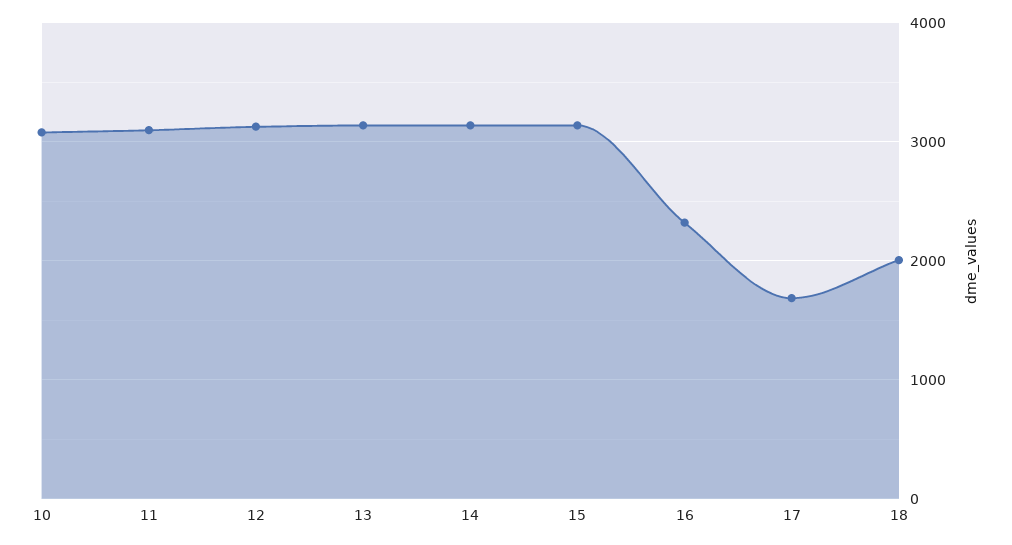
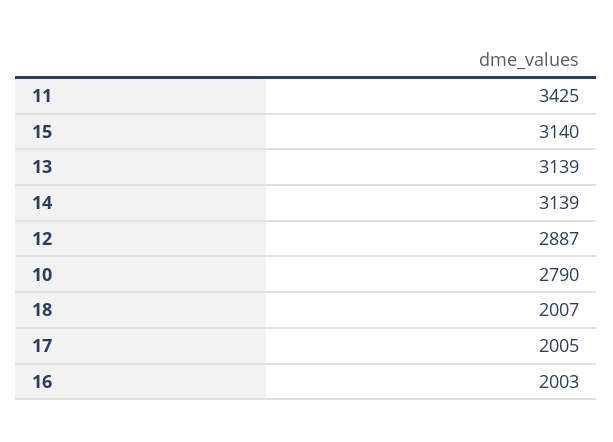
10: 3100 -> 2790
11: 3100 -> 3425
12: 3100 -> 2887
16: 2300 -> 2003
17: 1700 -> 2005

